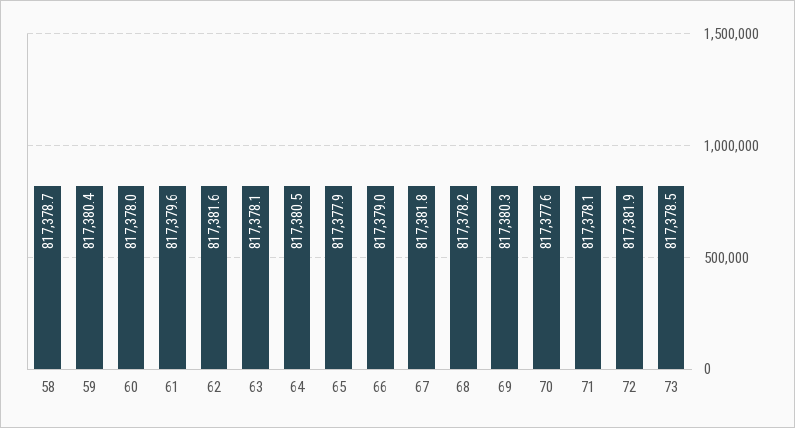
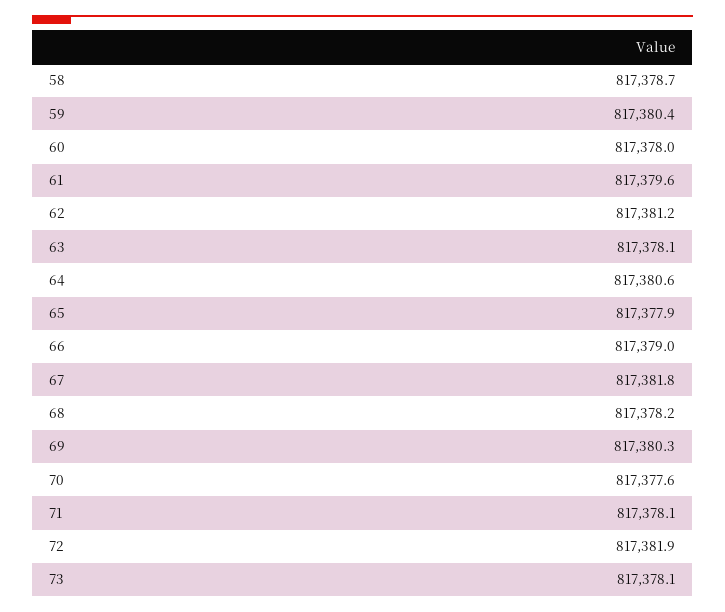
62: 817381.6 -> 817381.2
64: 817380.5 -> 817380.6
73: 817378.5 -> 817378.1

